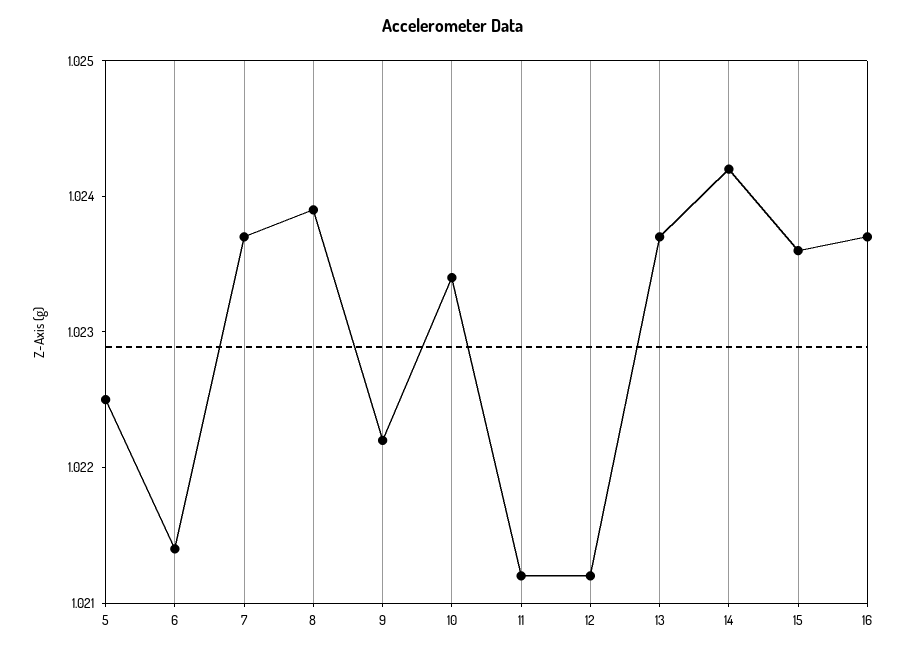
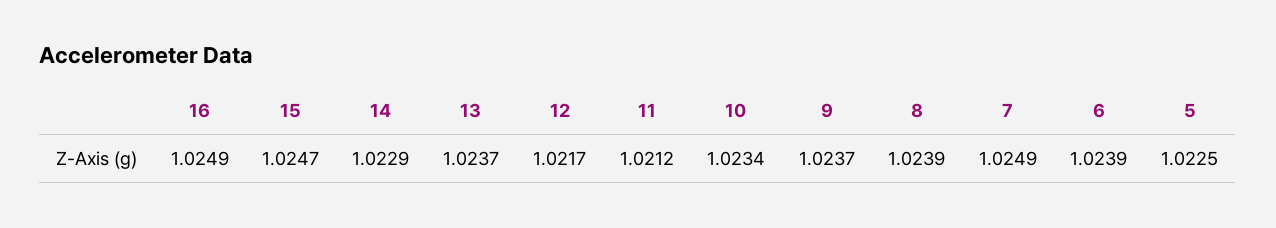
6: 1.0214 -> 1.0239
7: 1.0237 -> 1.0249
9: 1.0222 -> 1.0237
12: 1.0212 -> 1.0217
14: 1.0242 -> 1.0229
15: 1.0236 -> 1.0247
16: 1.0237 -> 1.0249

